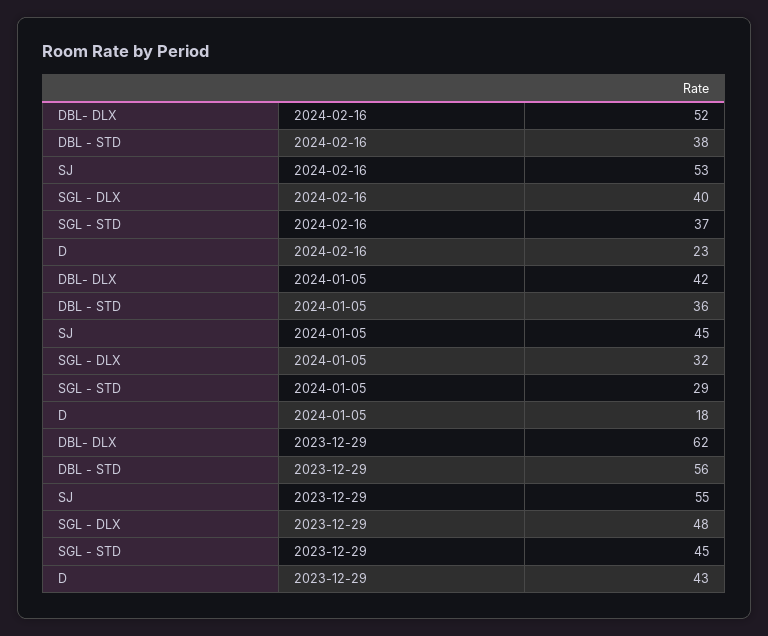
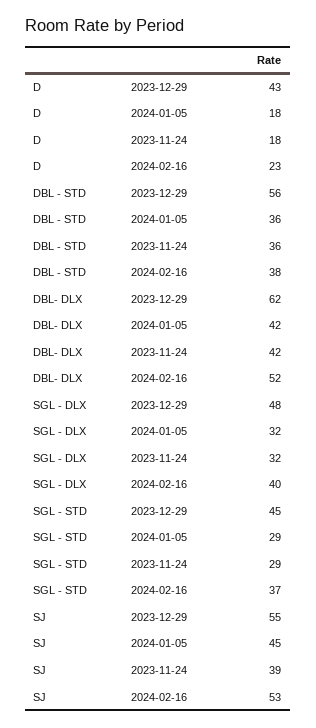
D, 2023-11-24: none -> 18
DBL - STD, 2023-11-24: none -> 36
DBL- DLX, 2023-11-24: none -> 42
SGL - DLX, 2023-11-24: none -> 32
SGL - STD, 2023-11-24: none -> 29
SJ, 2023-11-24: none -> 39

